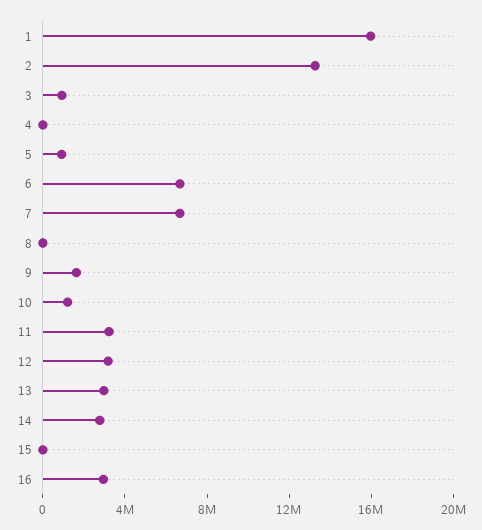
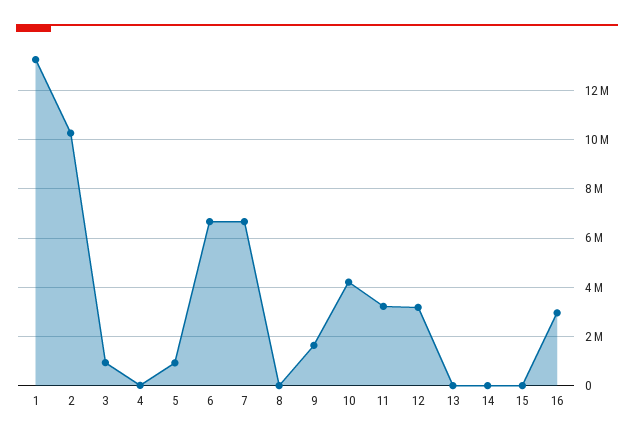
1: 16000000 -> 13250000
2: 13000000 -> 10250000
10: 1000000 -> 4250000
13: 3000000 -> 0
14: 3000000 -> 0

